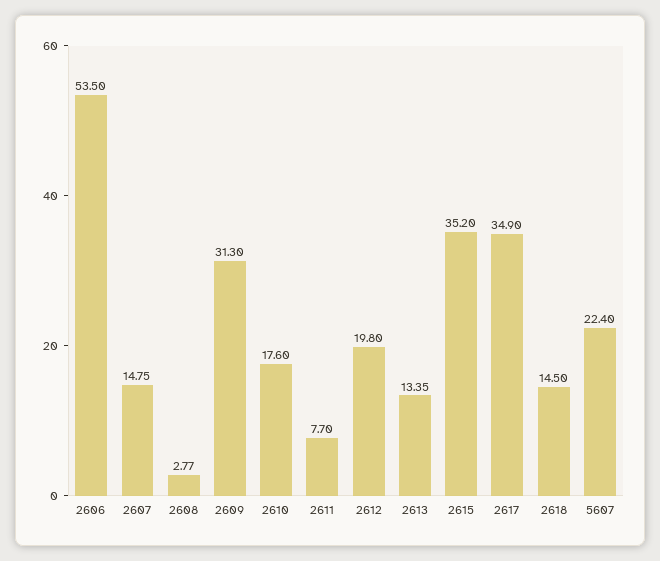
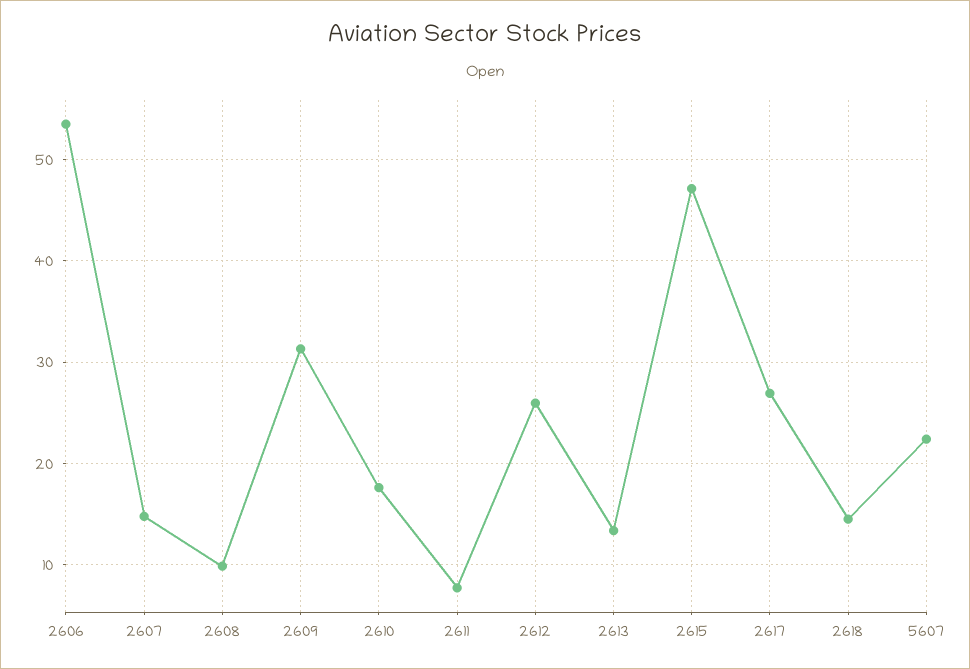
2608: 2.77 -> 10
2612: 19.8 -> 26
2615: 35.2 -> 47
2617: 34.9 -> 27

